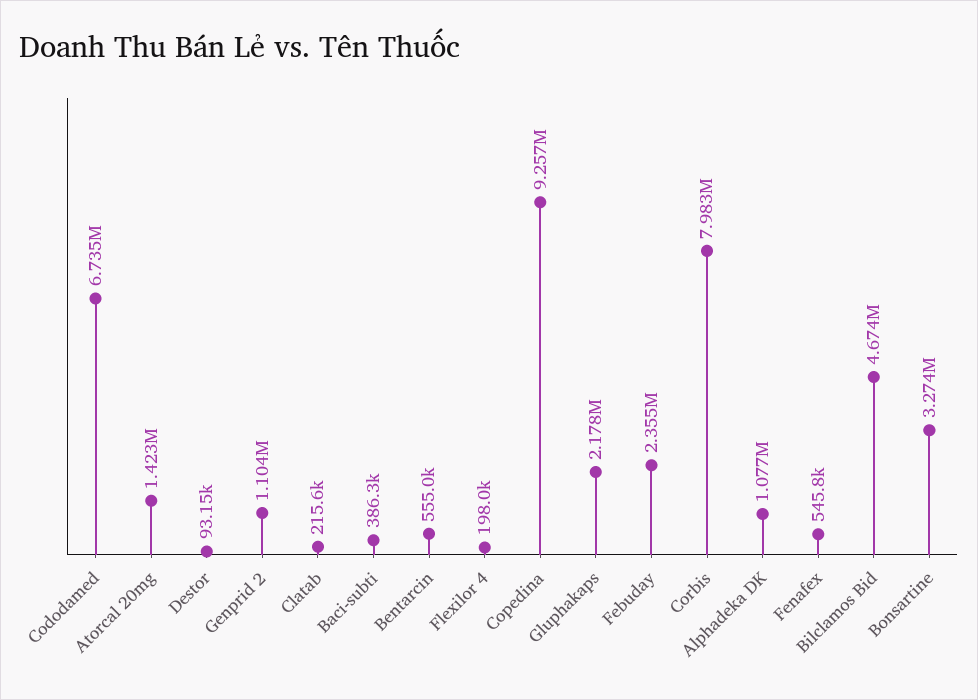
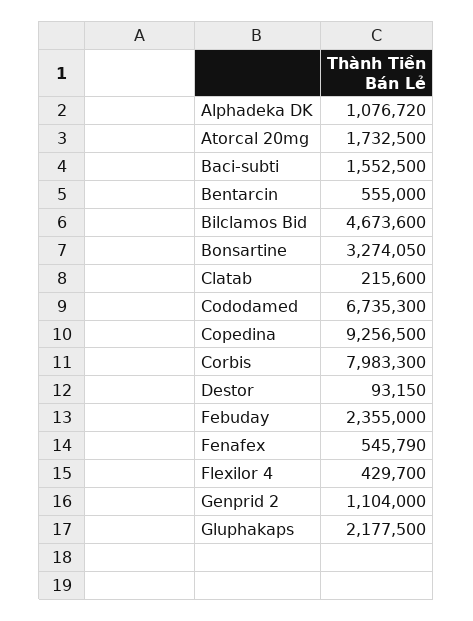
Atorcal 20mg: 1423000 -> 1732500
Baci-subti: 386300 -> 1552500
Flexilor 4: 198000 -> 429700

